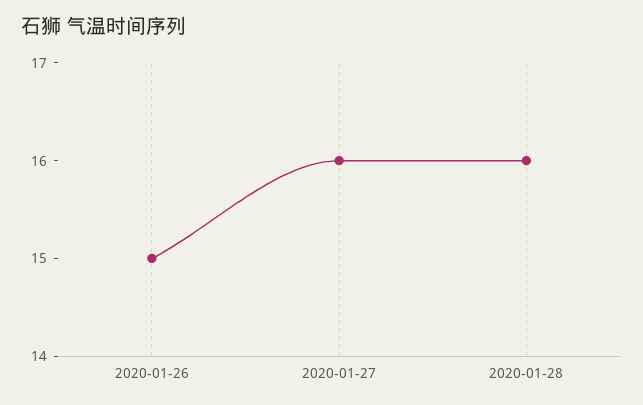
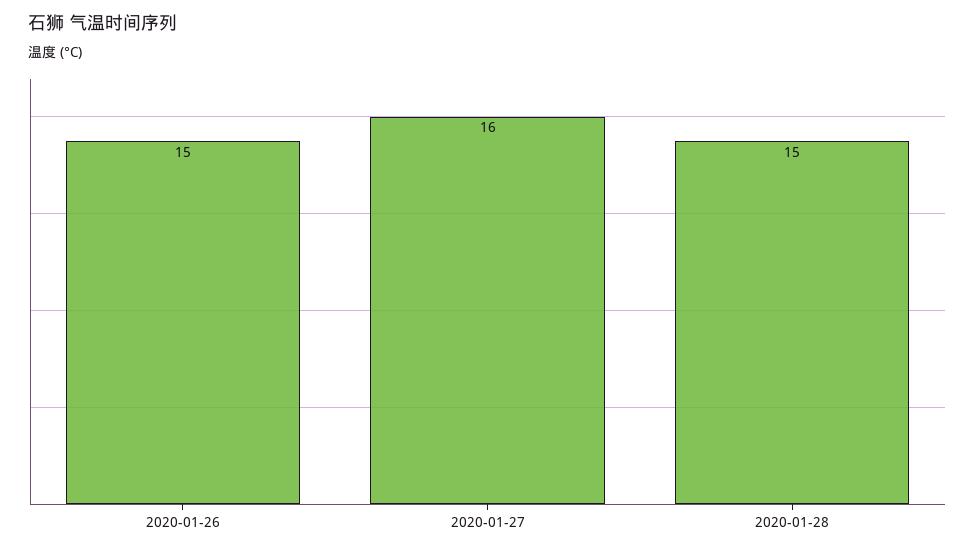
2020-01-28: 16 -> 15

